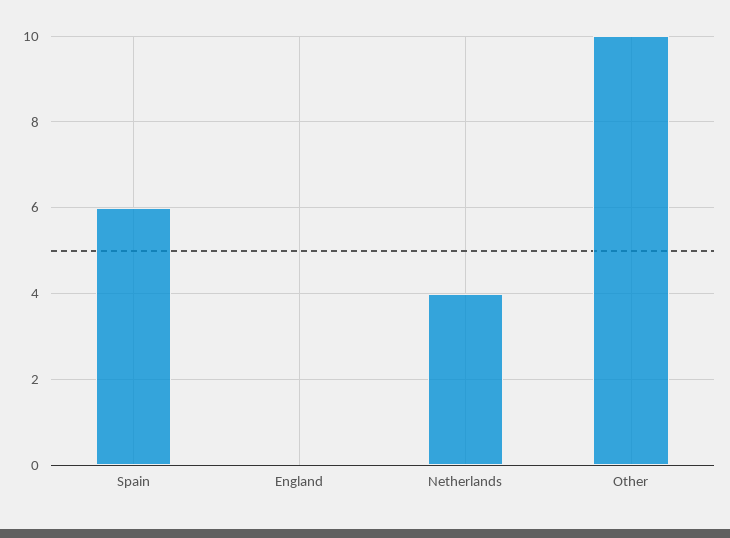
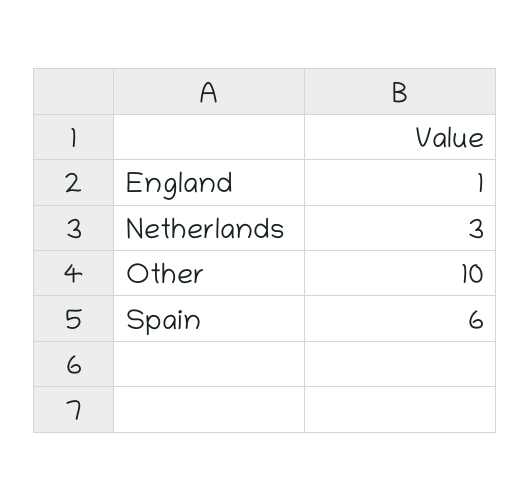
England: 0 -> 1
Netherlands: 4 -> 3

